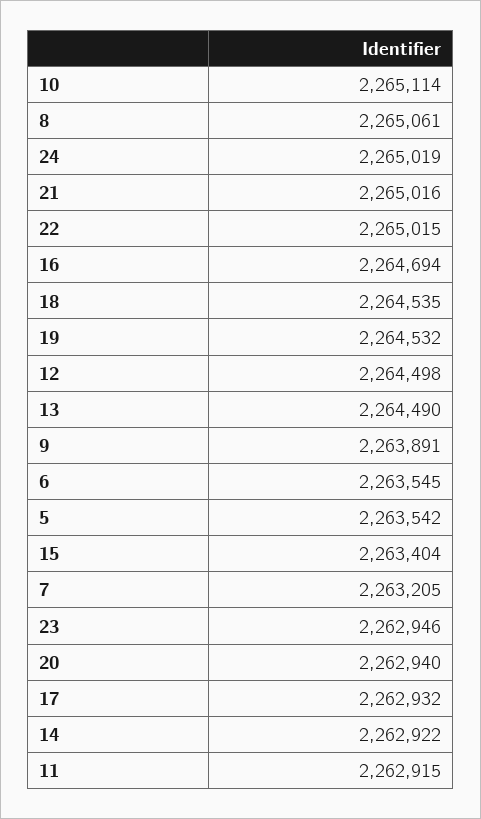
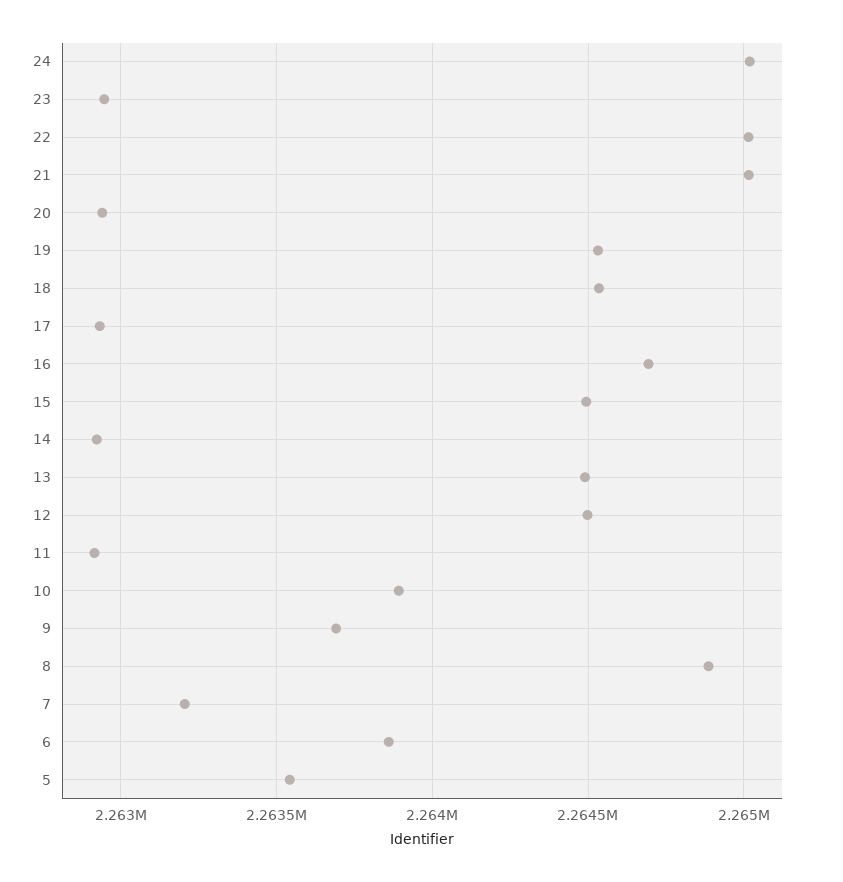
10: 2265114 -> 2263900
8: 2265061 -> 2264900
9: 2263891 -> 2263700
6: 2263545 -> 2263850
15: 2263404 -> 2264500

